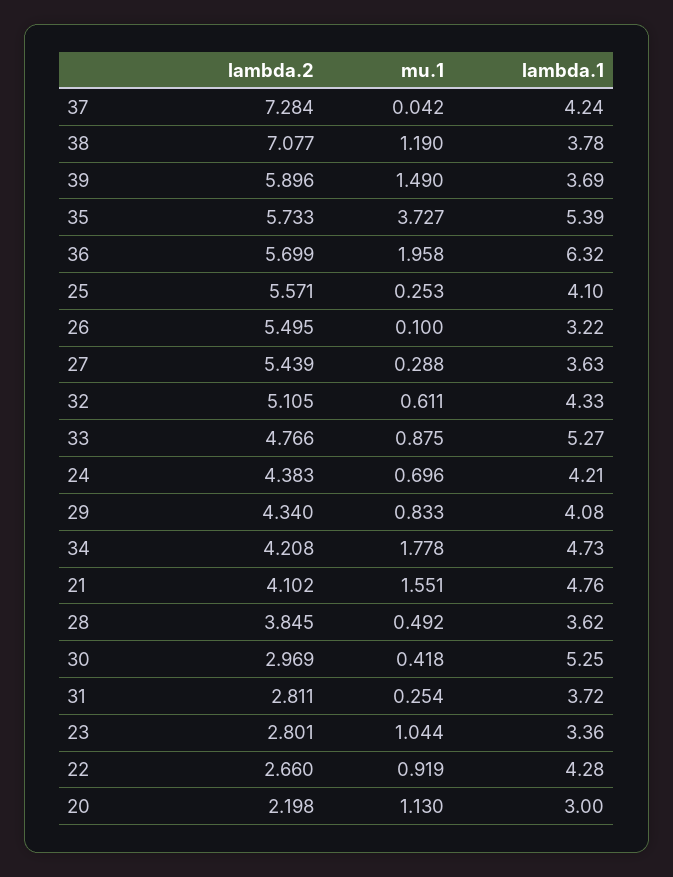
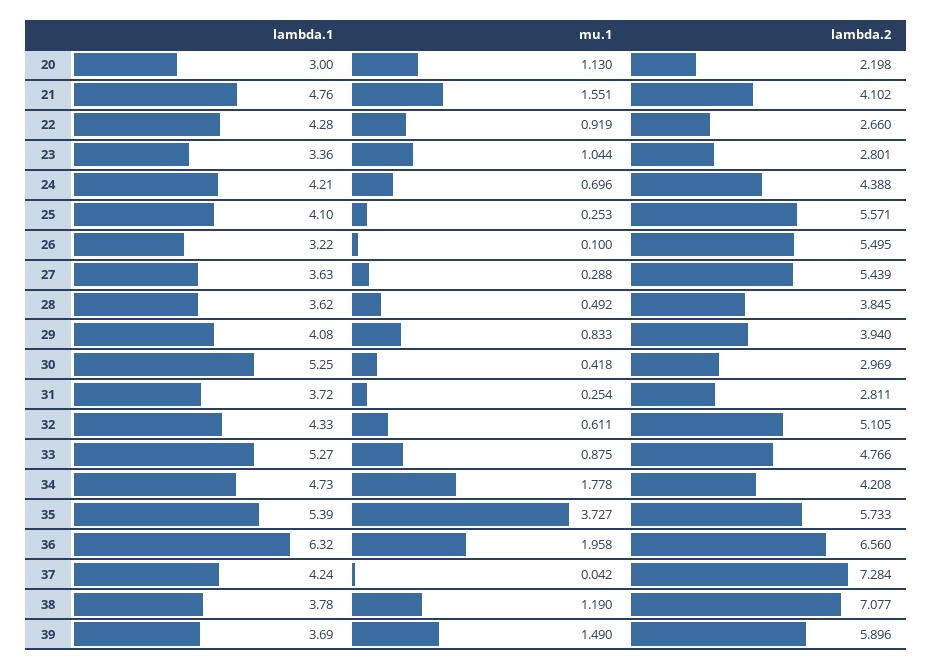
lambda.2, 36: 5.699 -> 6.56
lambda.2, 24: 4.383 -> 4.388
lambda.2, 29: 4.34 -> 3.94

